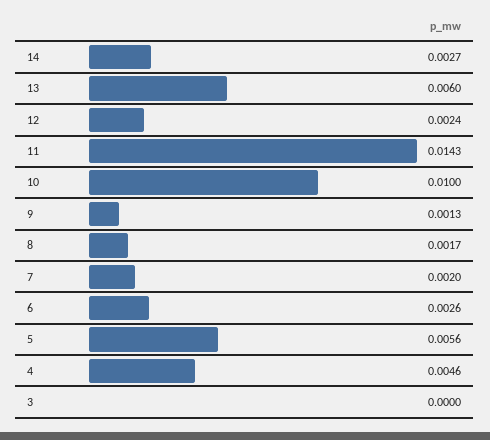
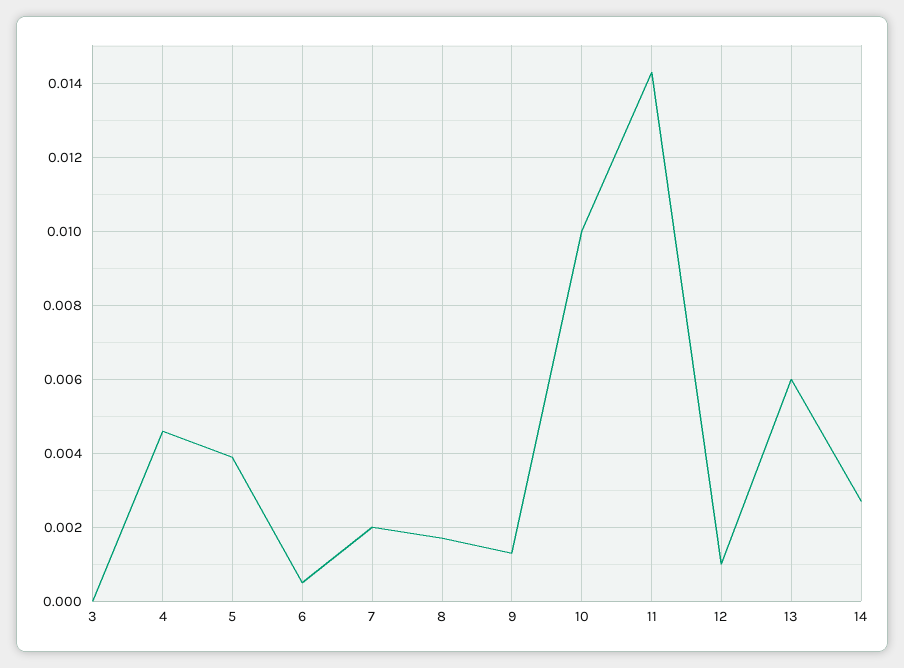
12: 0.0024 -> 0.001
6: 0.0026 -> 0.0005
5: 0.0056 -> 0.004

